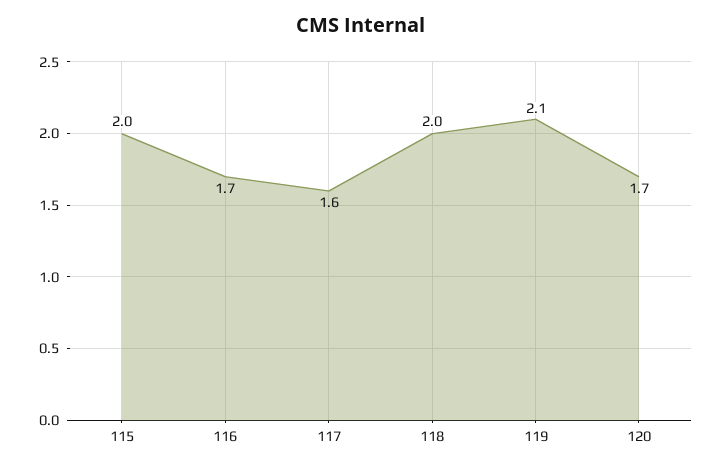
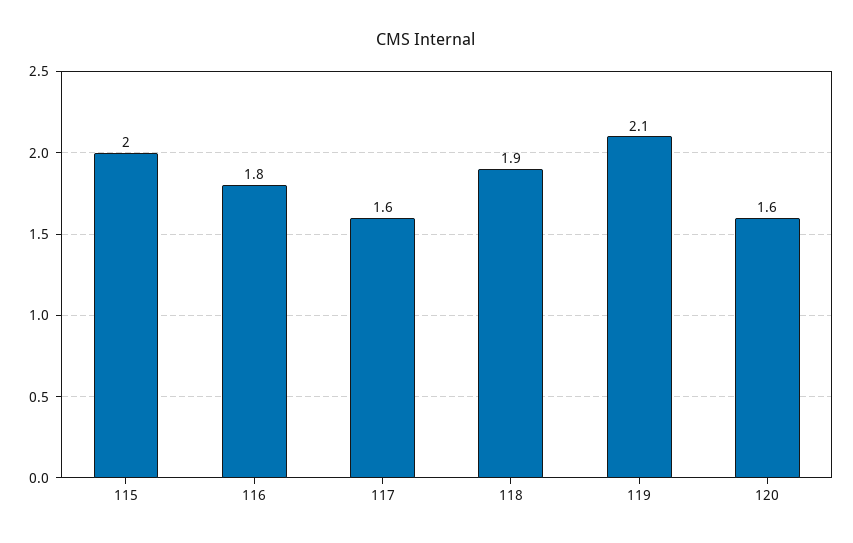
116: 1.7 -> 1.8
118: 2 -> 1.9
120: 1.7 -> 1.6

